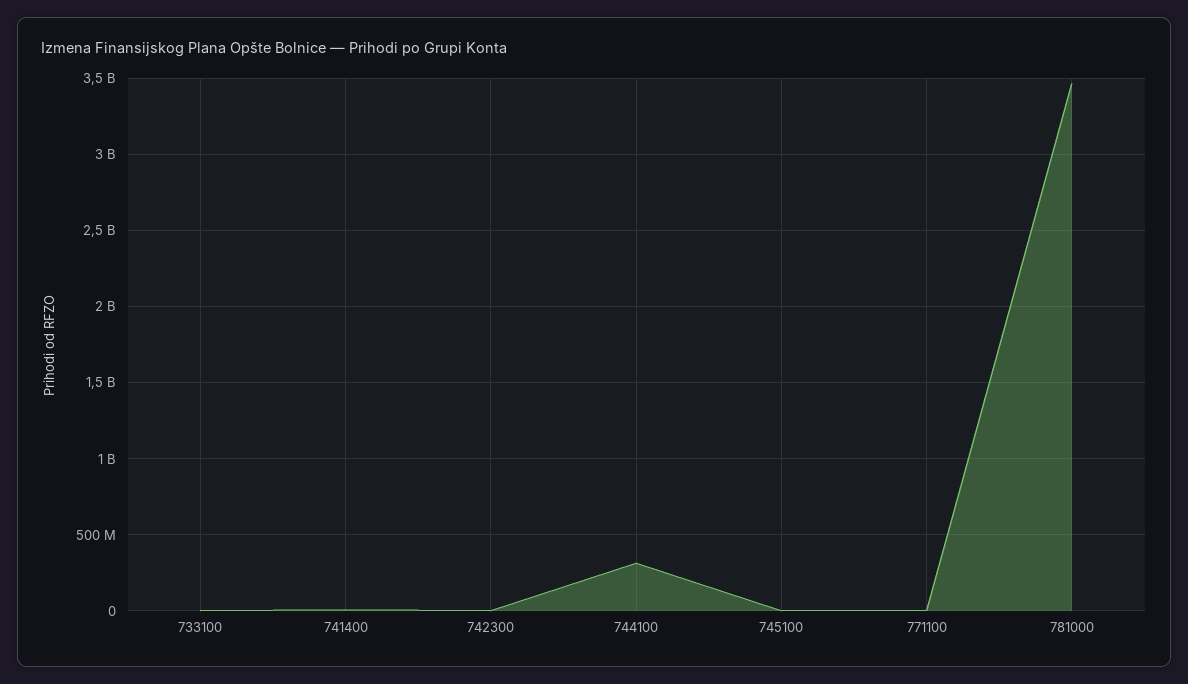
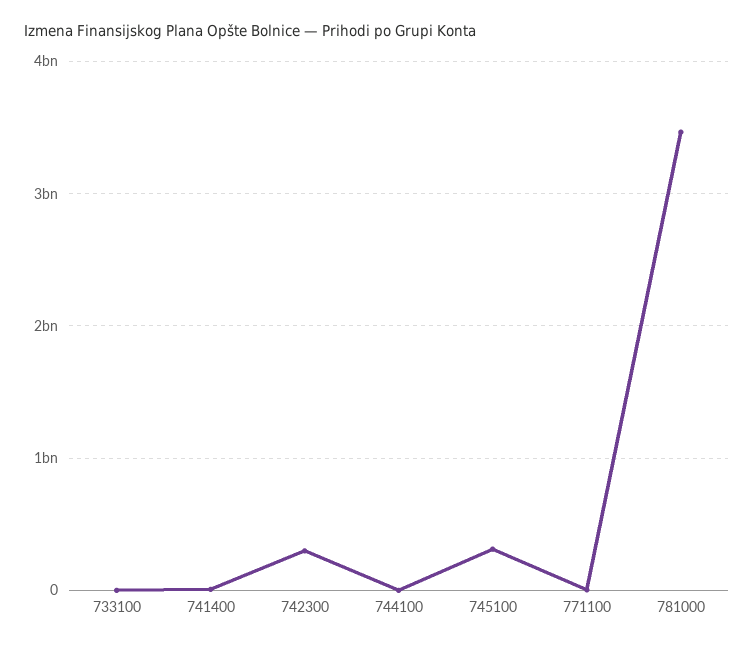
742300: 0 -> 300000000
744100: 300000000 -> 0
745100: 0 -> 300000000

